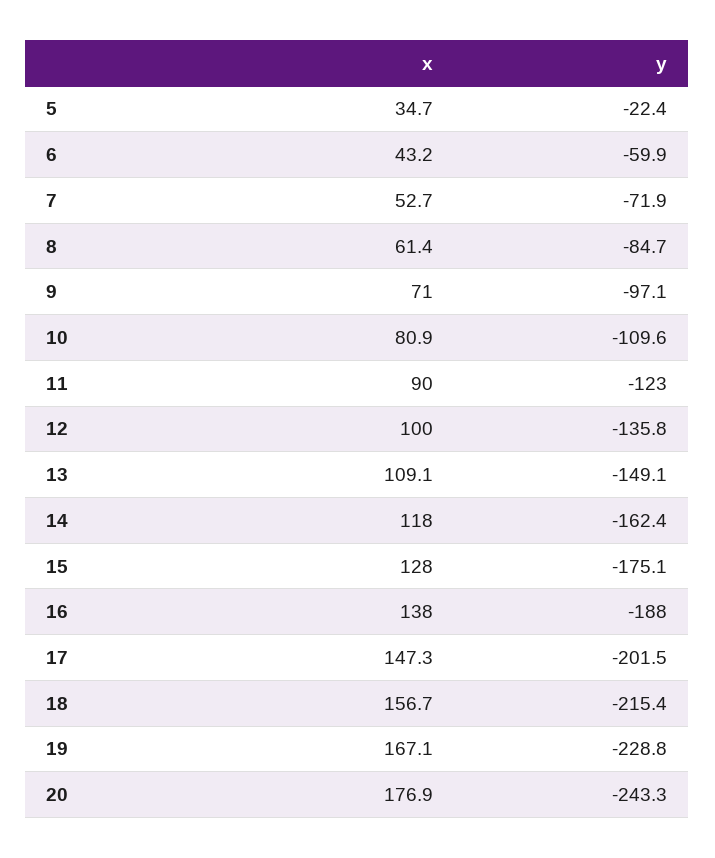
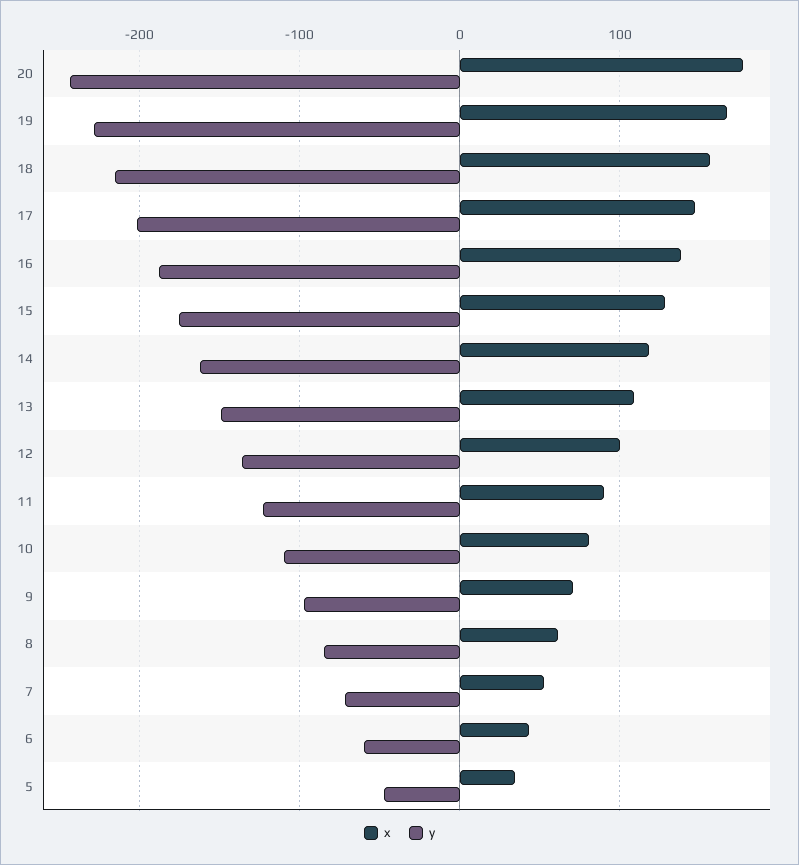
y, 5: -22.4 -> -50

